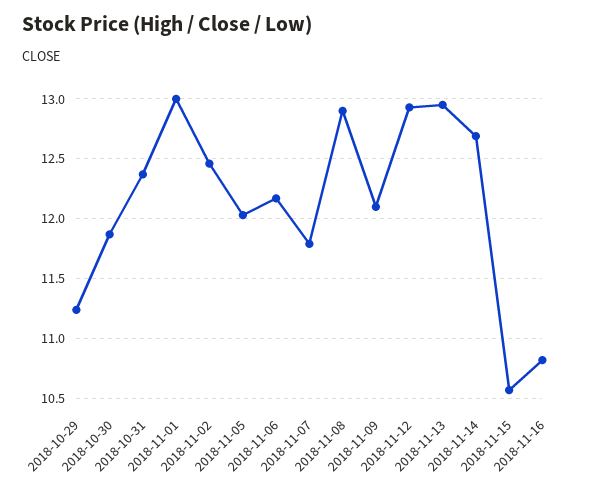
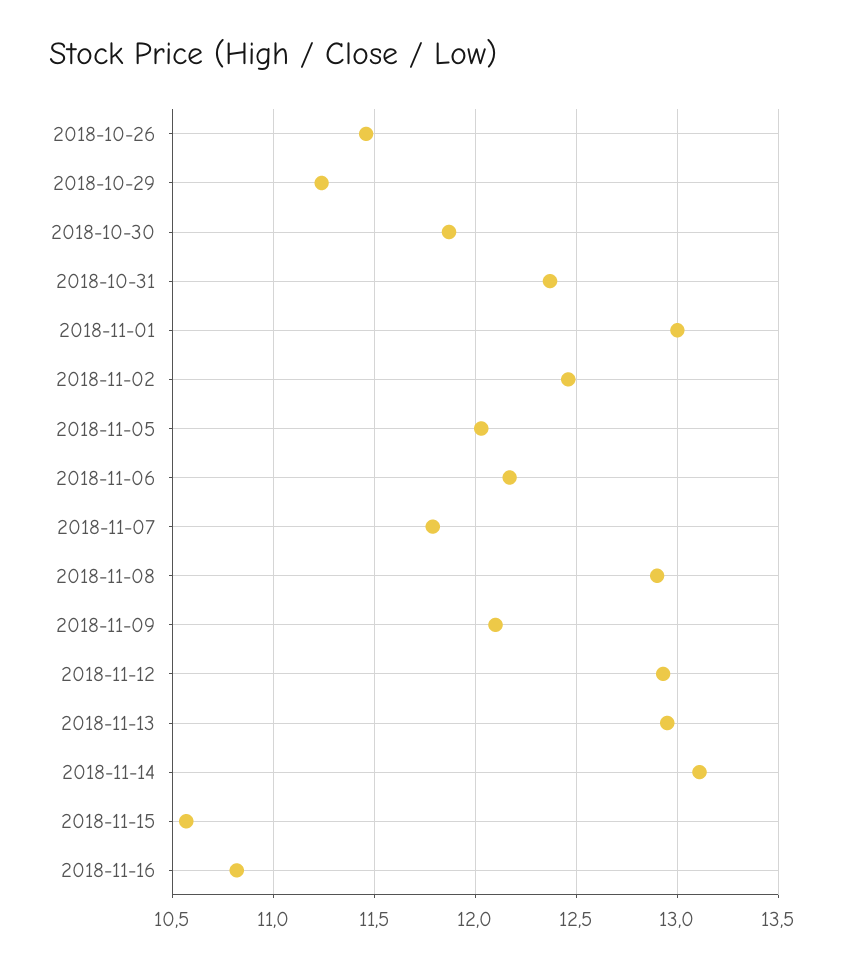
2018-11-14: 12.7 -> 13.1
2018-10-26: none -> 11.45

